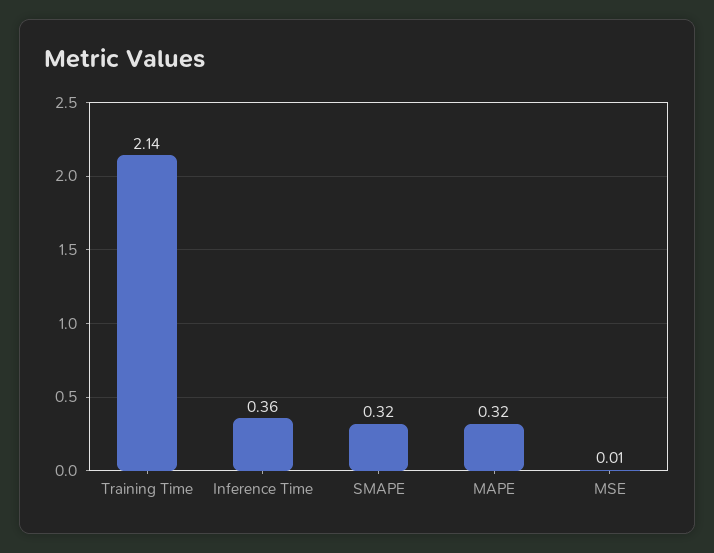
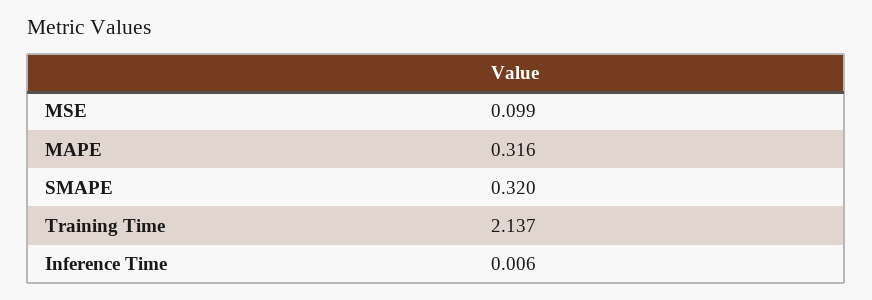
Inference Time: 0.36 -> 0.006
MSE: 0.01 -> 0.099

